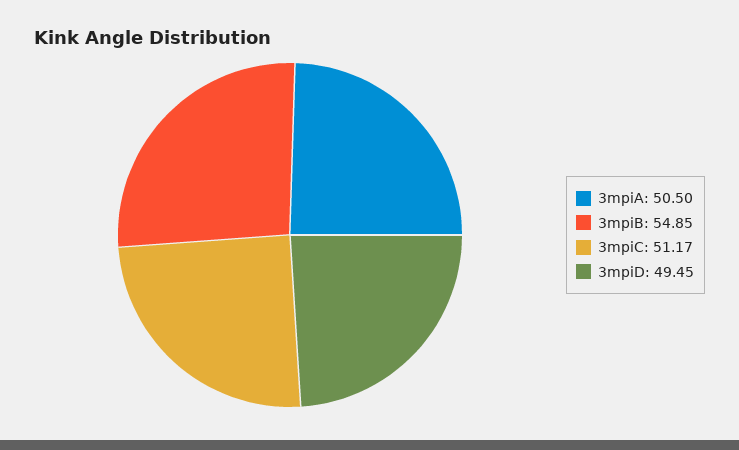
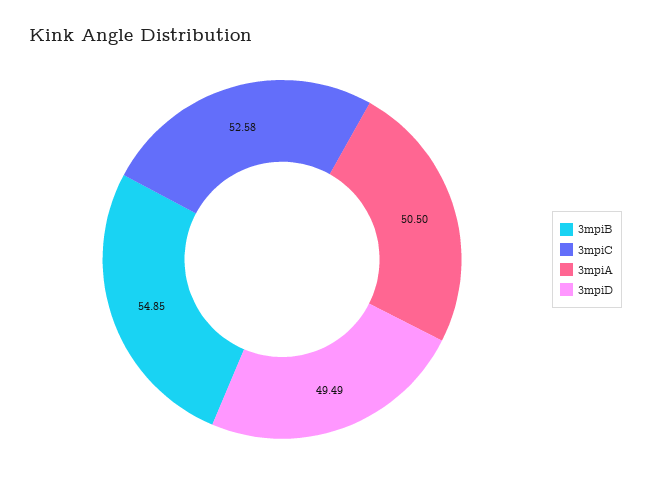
3mpiC: 51.17 -> 52.58
3mpiD: 49.45 -> 49.49

